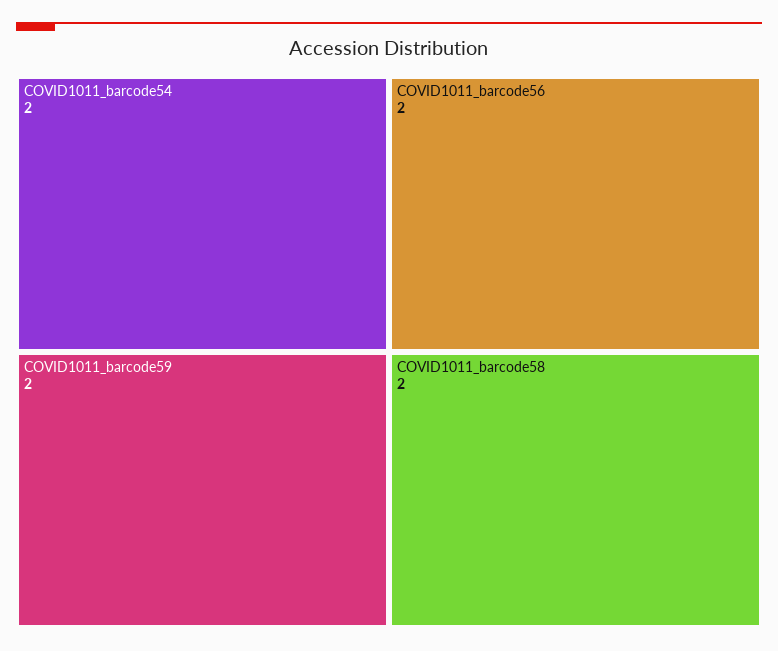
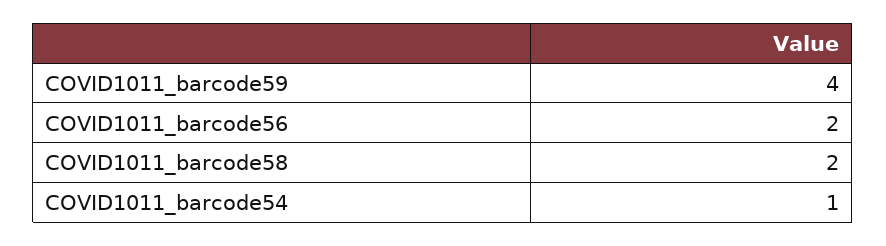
COVID1011_barcode54: 2 -> 1
COVID1011_barcode59: 2 -> 4

